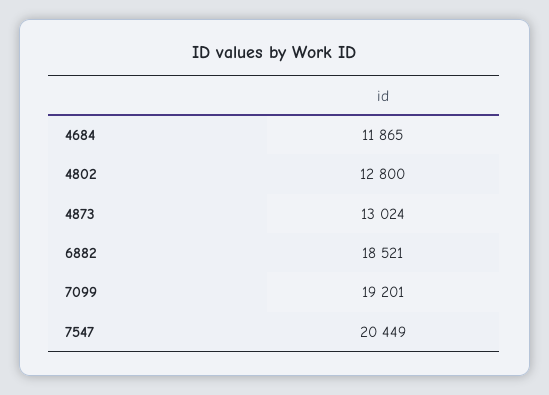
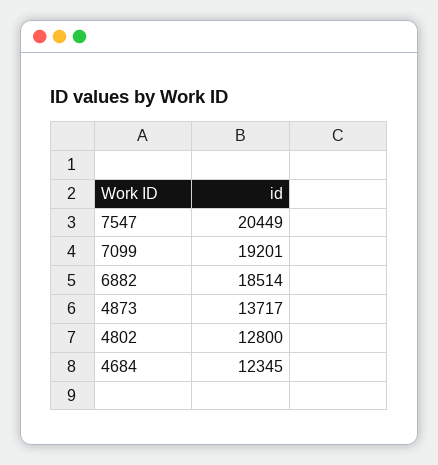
4684: 11865 -> 12345
4873: 13024 -> 13717
6882: 18521 -> 18514

